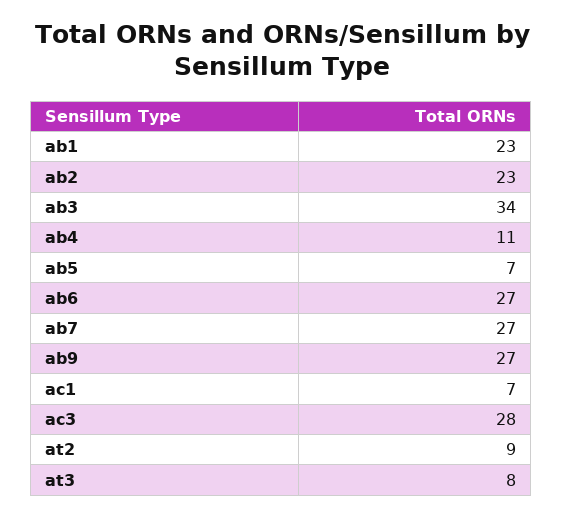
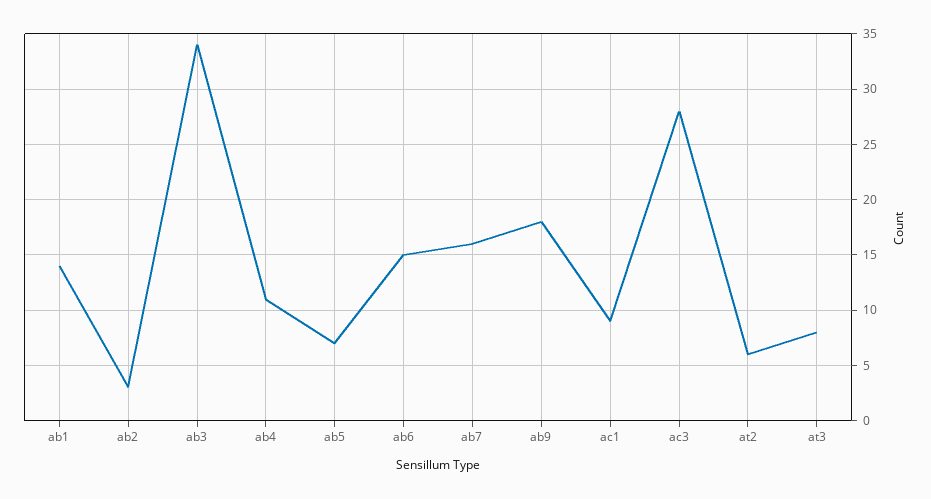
ab1: 23 -> 14
ab2: 23 -> 3
ab6: 27 -> 15
ab7: 27 -> 16
ab9: 27 -> 18
ac1: 7 -> 9
at2: 9 -> 6

